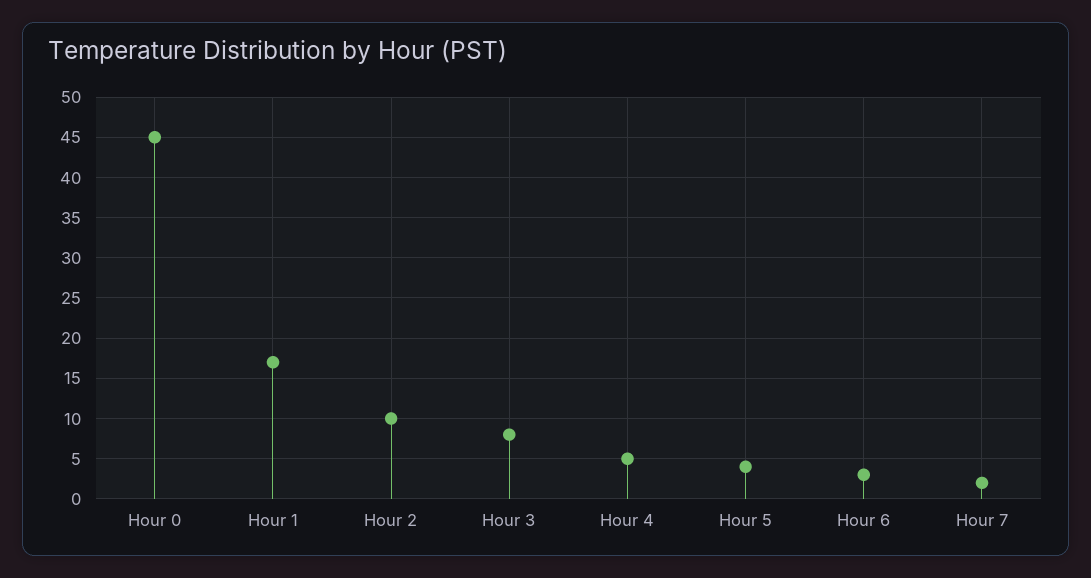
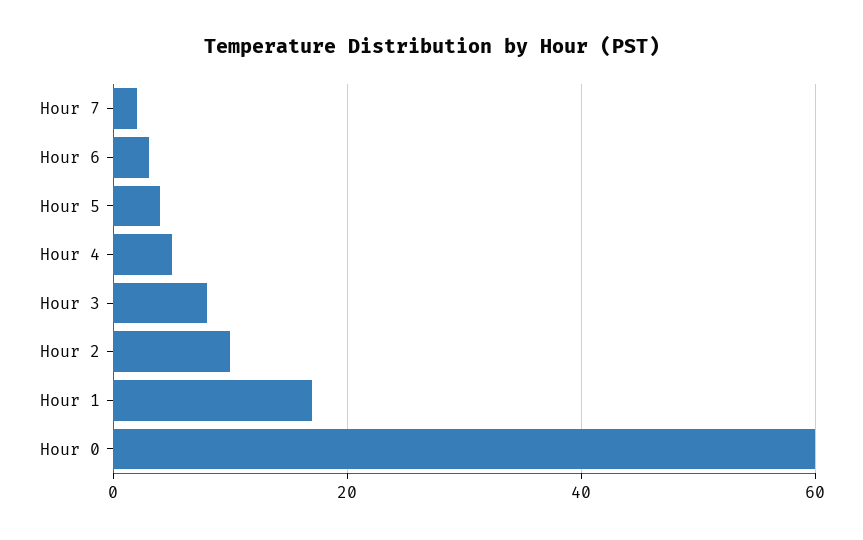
Hour 0: 45 -> 60

